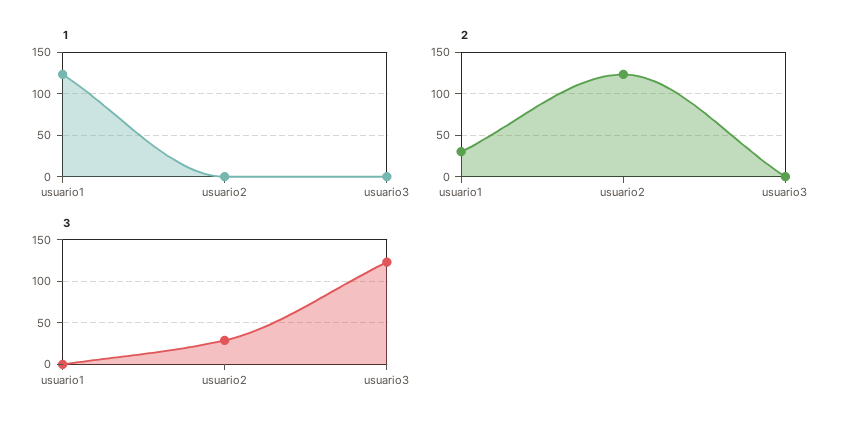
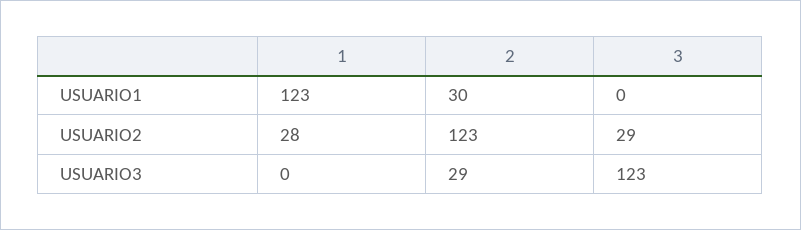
1, usuario2: 0 -> 28
2, usuario3: 0 -> 29

